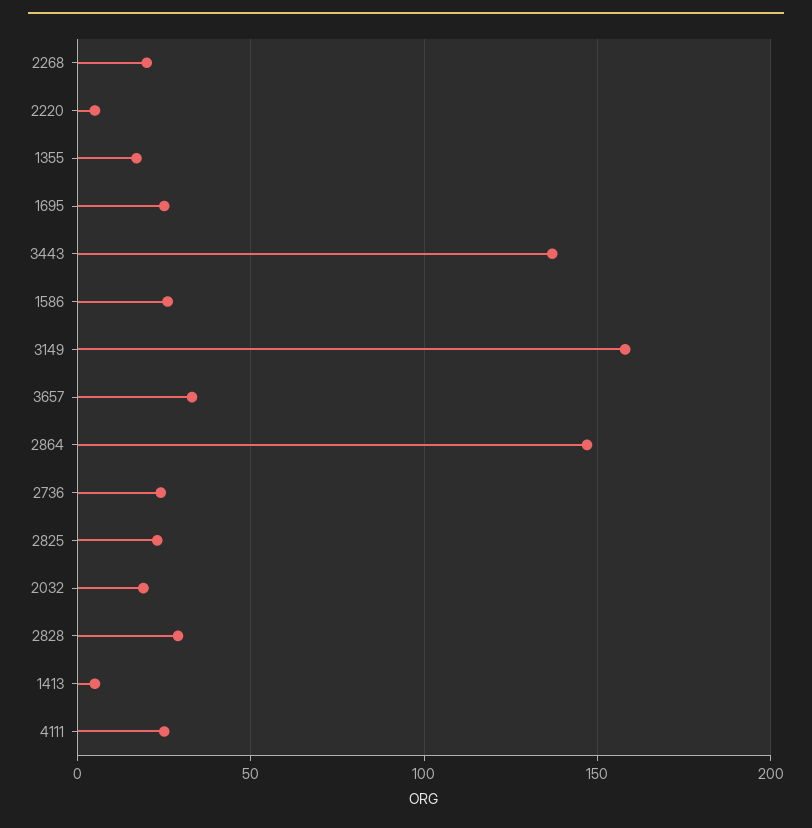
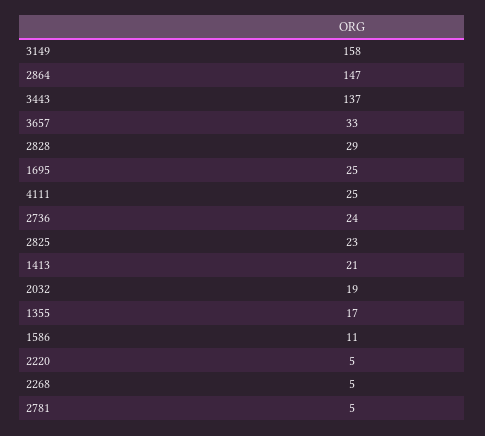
2268: 20 -> 5
1586: 25 -> 11
1413: 5 -> 21
2781: none -> 5

